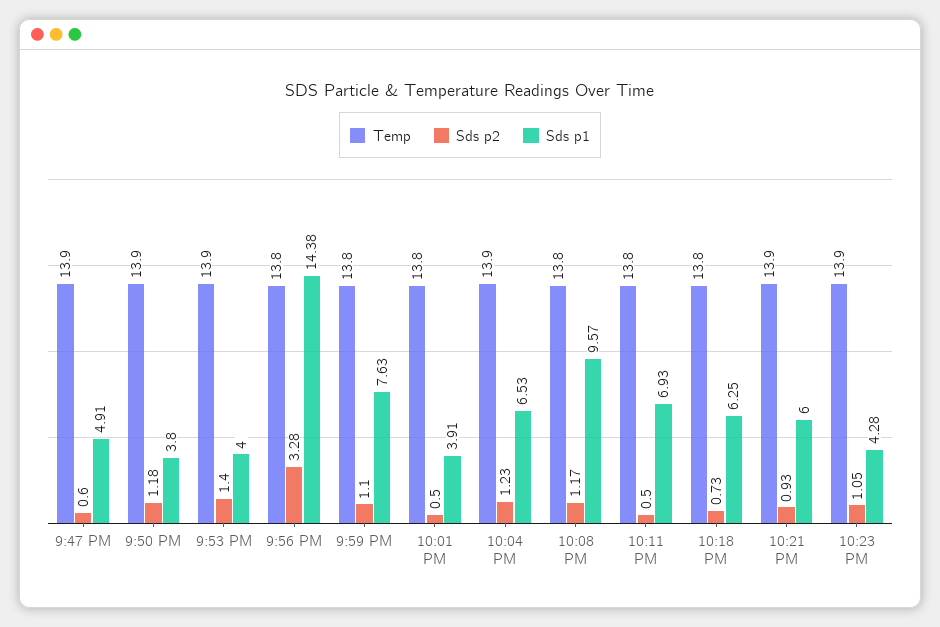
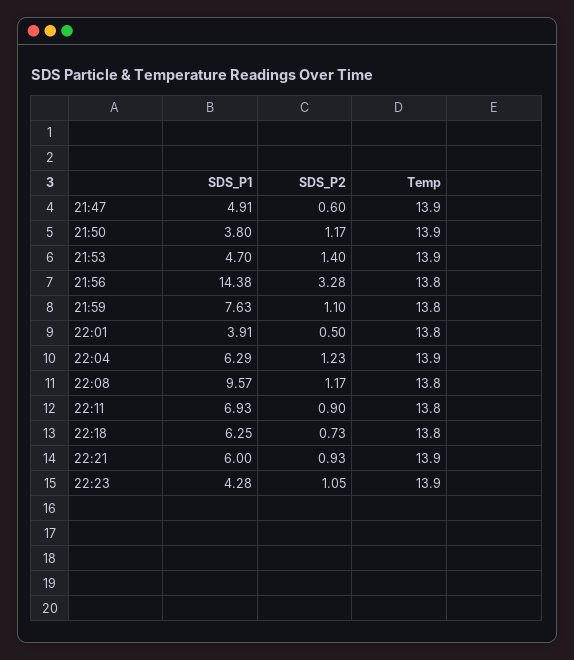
Sds p2, 9:50 PM: 1.18 -> 1.17
Sds p1, 9:53 PM: 4 -> 4.7
Sds p1, 10:04 PM: 6.53 -> 6.29
Sds p2, 10:11 PM: 0.5 -> 0.9

